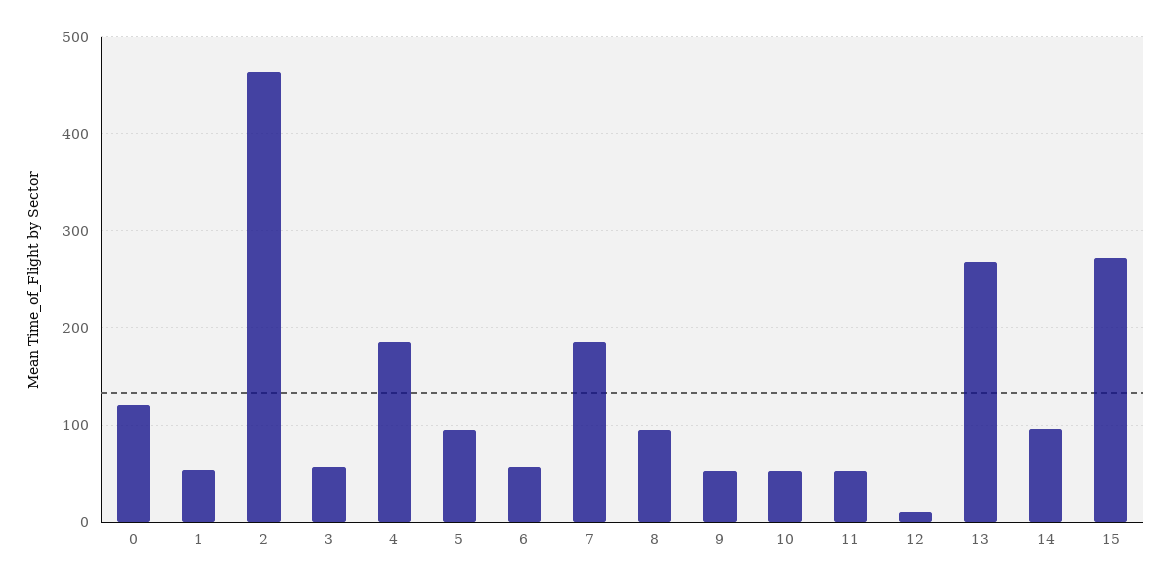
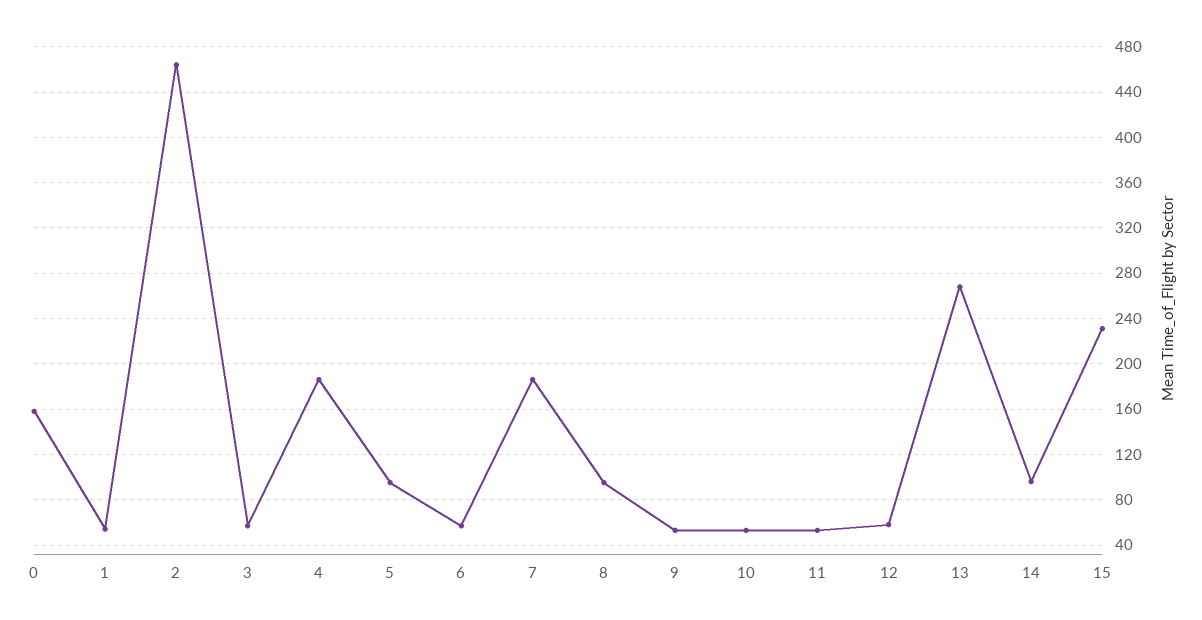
0: 120 -> 160
12: 10 -> 60
15: 270 -> 230

